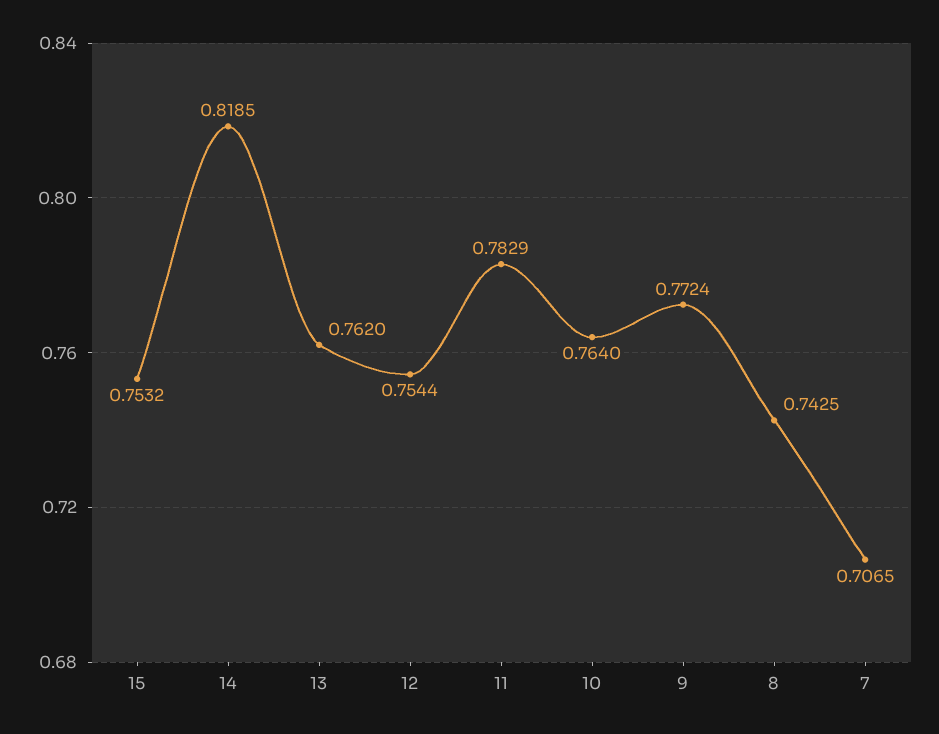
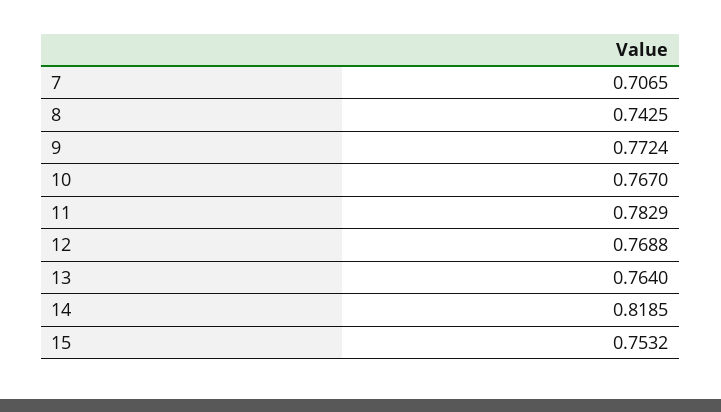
13: 0.762 -> 0.764
12: 0.7544 -> 0.7688
10: 0.764 -> 0.767

